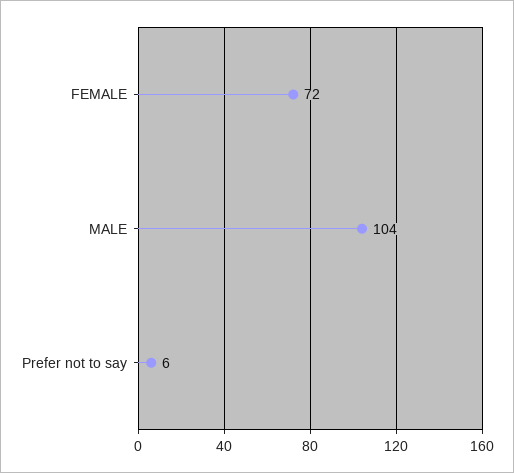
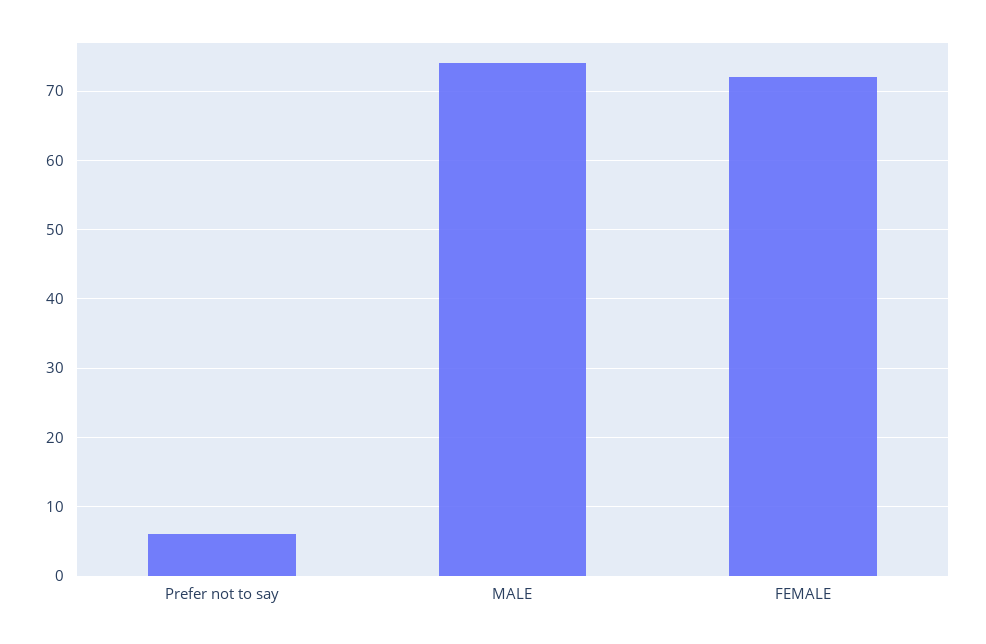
MALE: 104 -> 74

